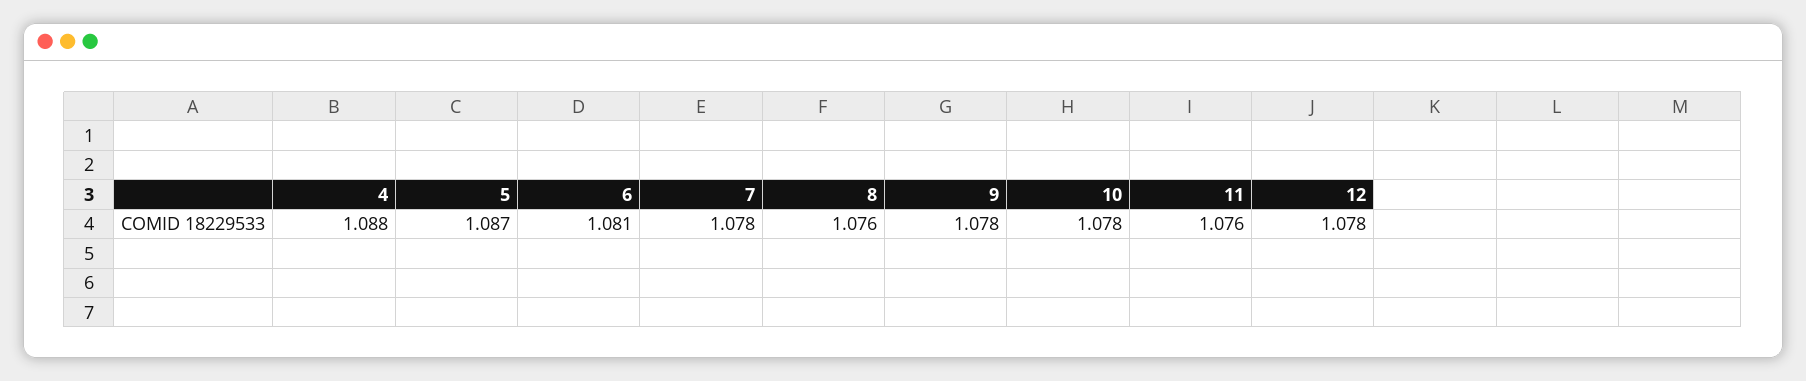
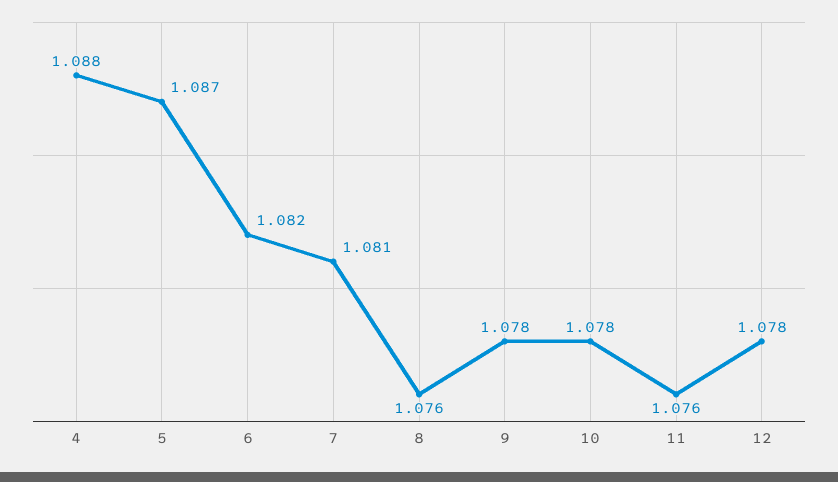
6: 1.081 -> 1.082
7: 1.078 -> 1.081

